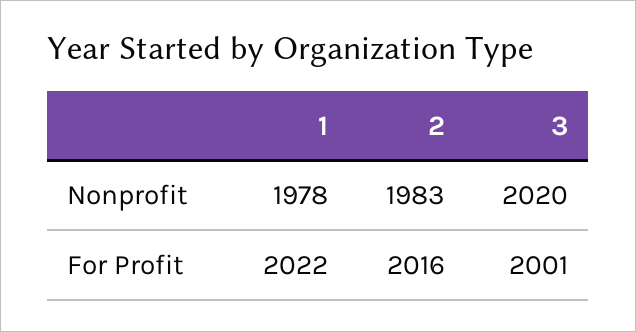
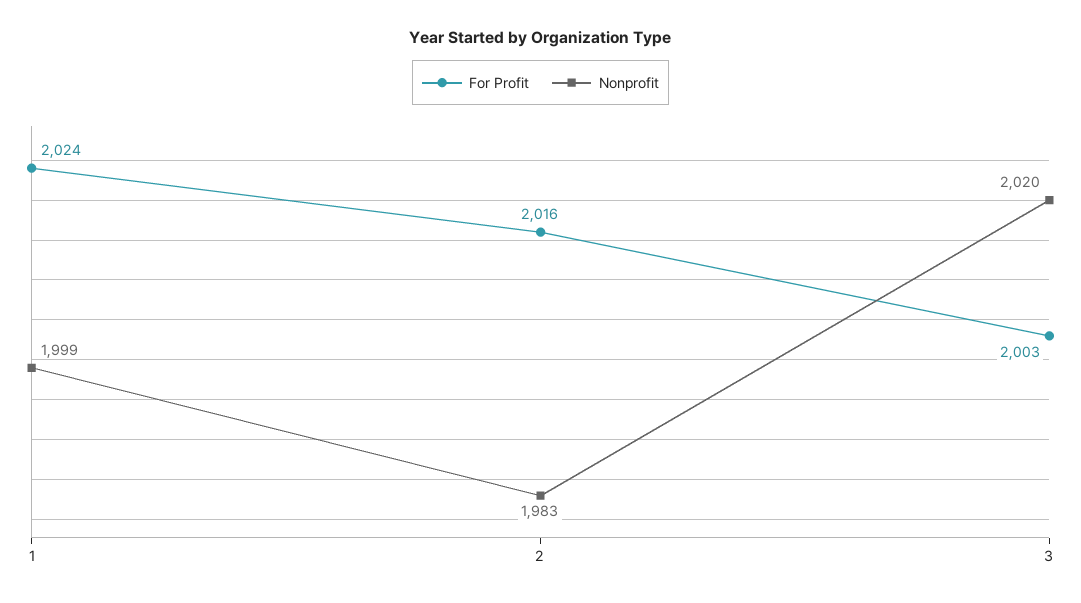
Nonprofit, 1: 1978 -> 1999
For Profit, 1: 2022 -> 2024
For Profit, 3: 2001 -> 2003

